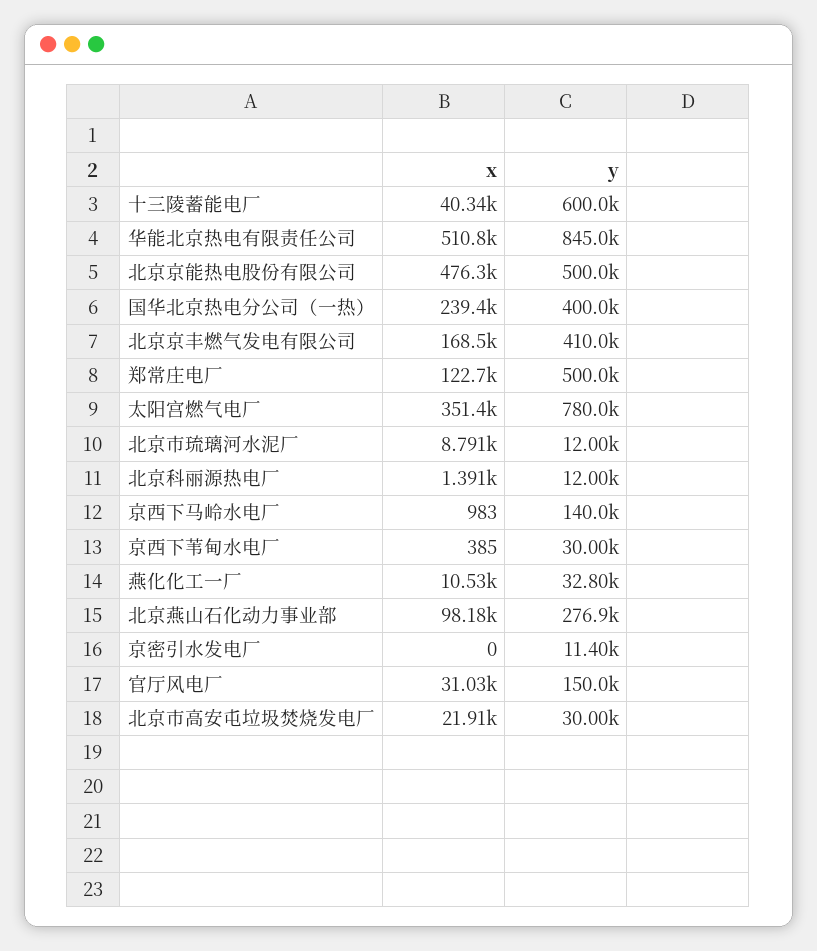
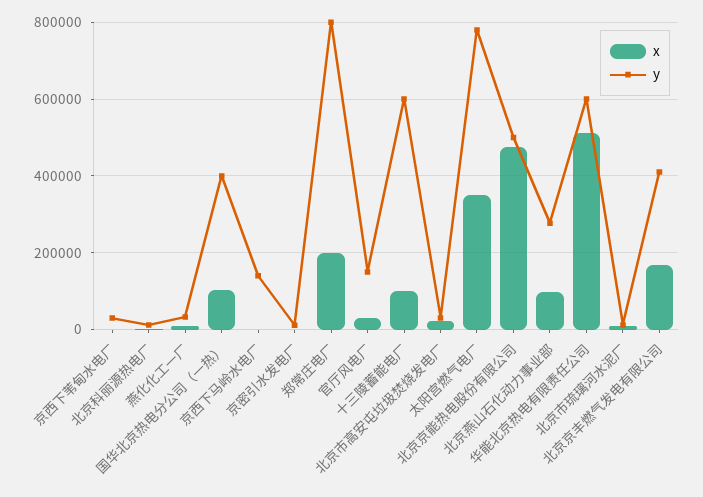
x, 十三陵蓄能电厂: 40340 -> 100000
y, 华能北京热电有限责任公司: 845000 -> 600000
x, 国华北京热电分公司（一热）: 239400 -> 100000
x, 郑常庄电厂: 122700 -> 200000
y, 郑常庄电厂: 500000 -> 800000

